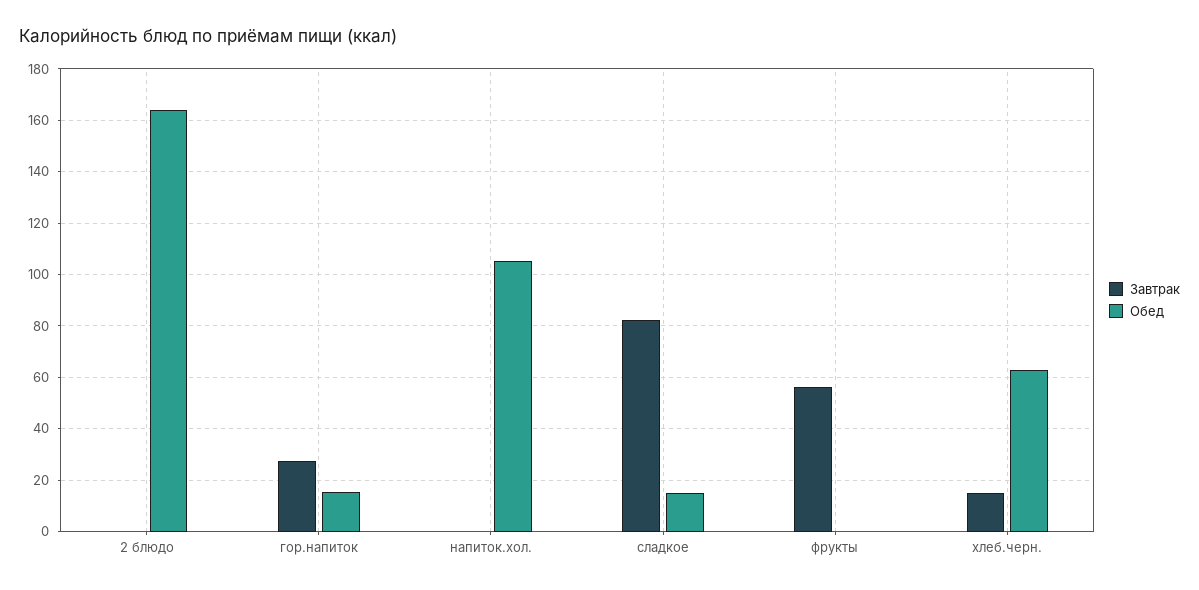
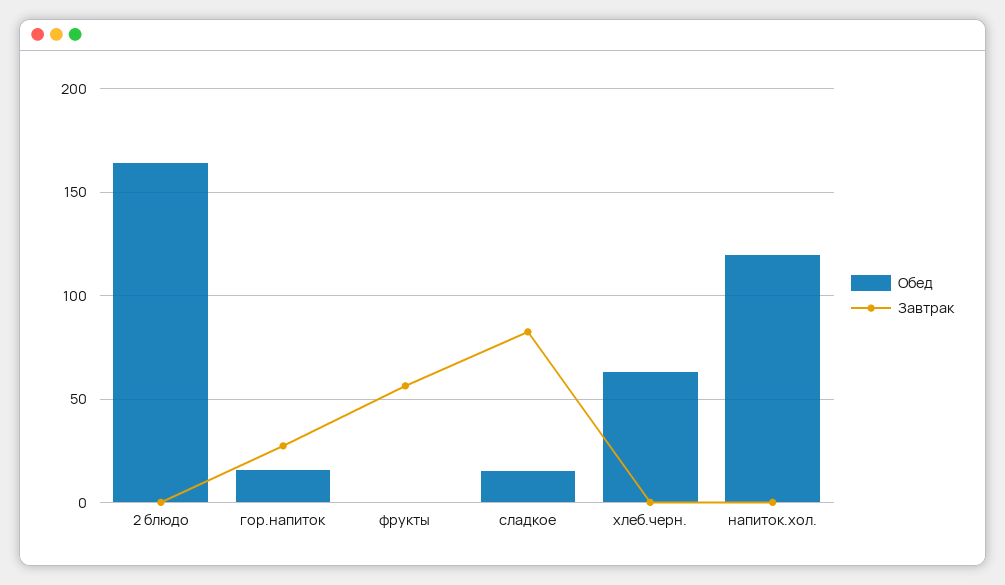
Обед, напиток.хол.: 105 -> 120
Завтрак, хлеб.черн.: 15 -> 0

